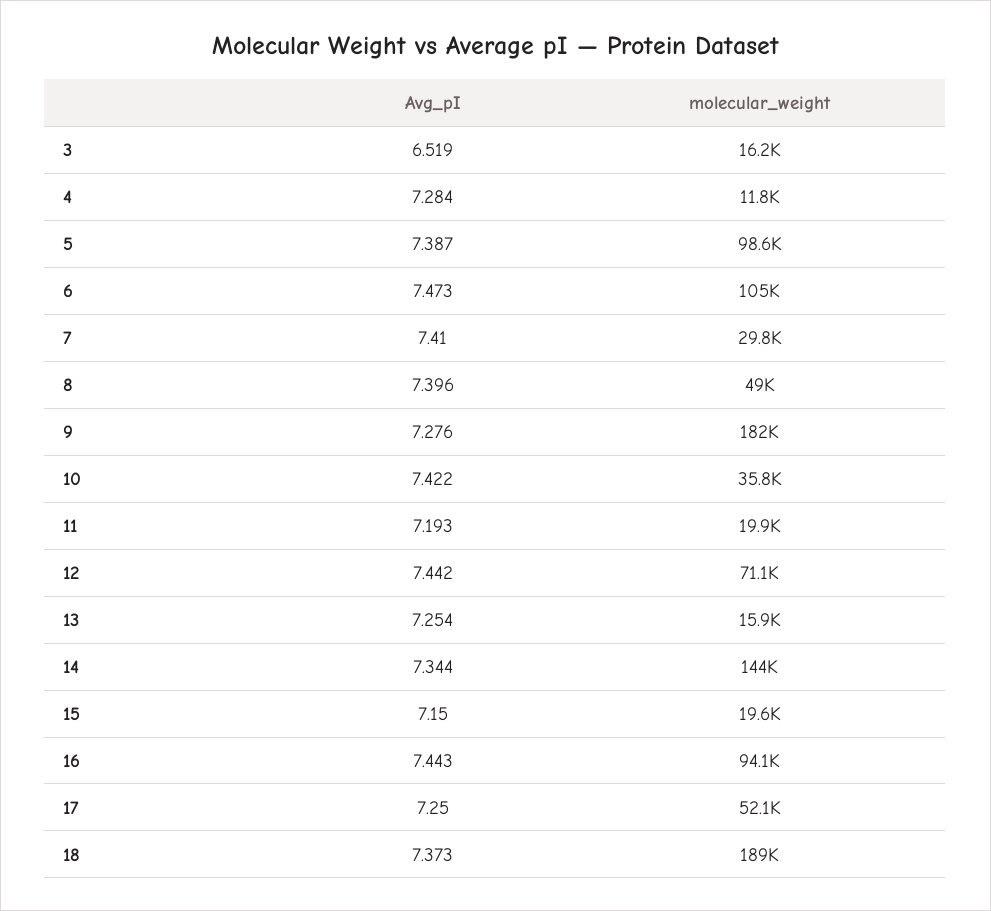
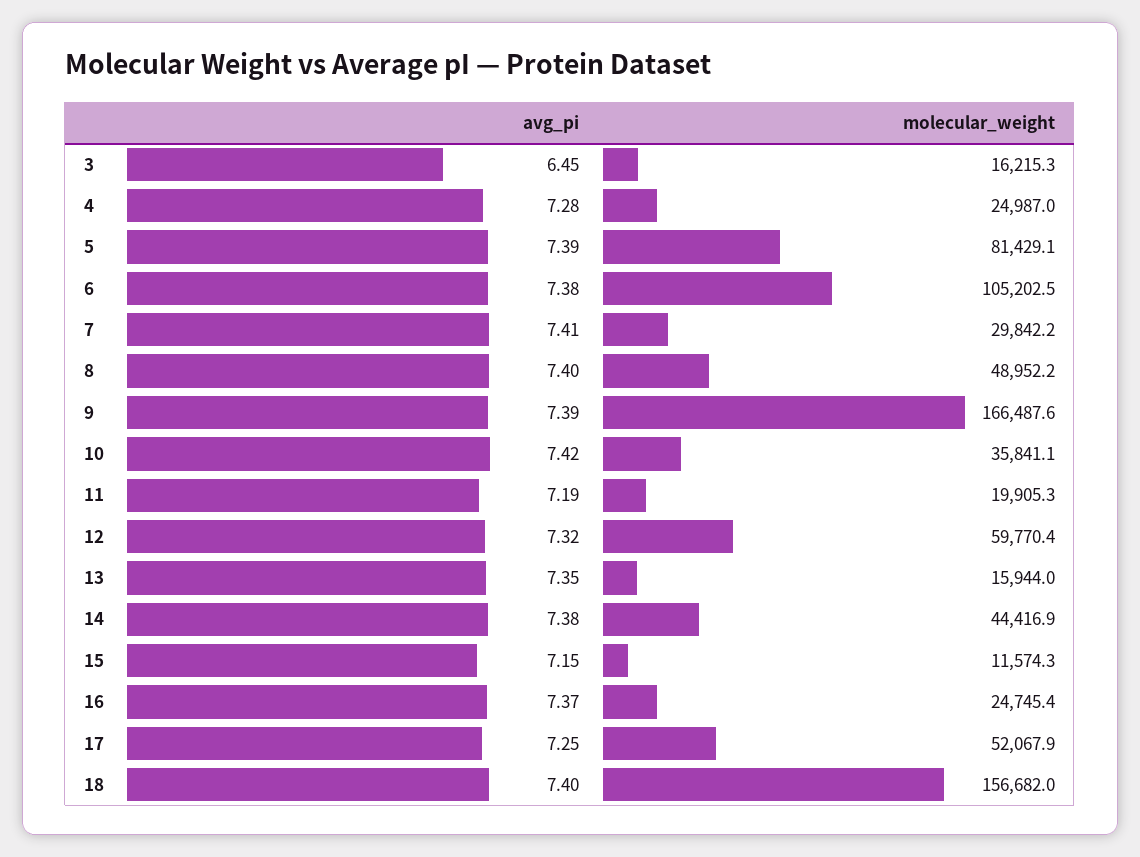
Avg_pI, 3: 6.519 -> 6.45
molecular_weight, 4: 11800 -> 24987
molecular_weight, 5: 98600 -> 81429.1
Avg_pI, 6: 7.473 -> 7.38
Avg_pI, 9: 7.276 -> 7.39
molecular_weight, 9: 182000 -> 166487.6
Avg_pI, 12: 7.442 -> 7.32
molecular_weight, 12: 71100 -> 59770.4
Avg_pI, 13: 7.254 -> 7.35
Avg_pI, 14: 7.344 -> 7.38
molecular_weight, 14: 144000 -> 44416.9
molecular_weight, 15: 19600 -> 11574.3
Avg_pI, 16: 7.443 -> 7.37
molecular_weight, 16: 94100 -> 24745.4
Avg_pI, 18: 7.373 -> 7.4
molecular_weight, 18: 189000 -> 156682

